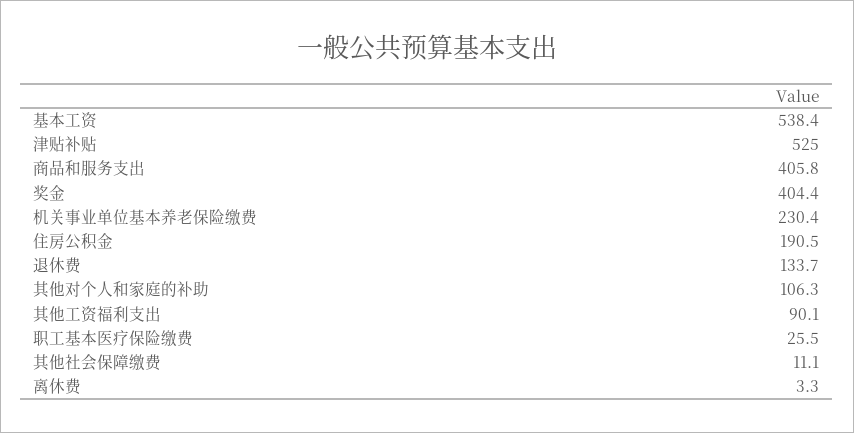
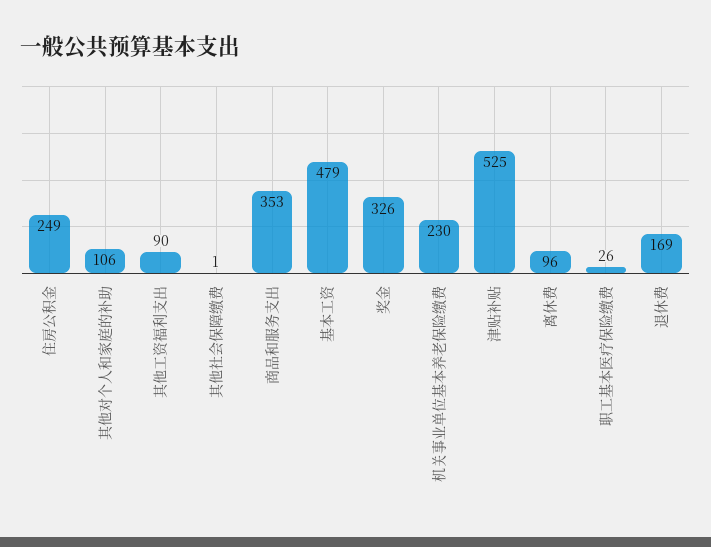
基本工资: 538.4 -> 479
商品和服务支出: 405.8 -> 353
奖金: 404.4 -> 326
住房公积金: 190.5 -> 249
退休费: 133.7 -> 169
其他社会保障缴费: 11.1 -> 1
离休费: 3.3 -> 96

